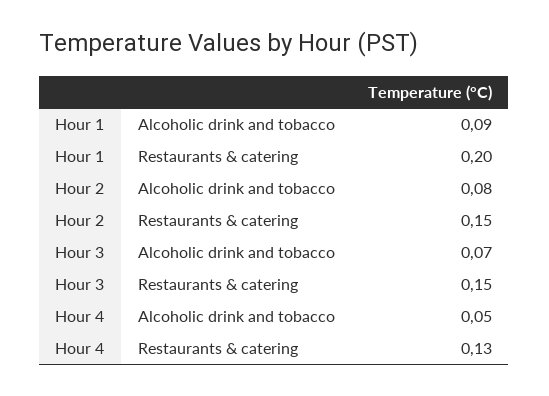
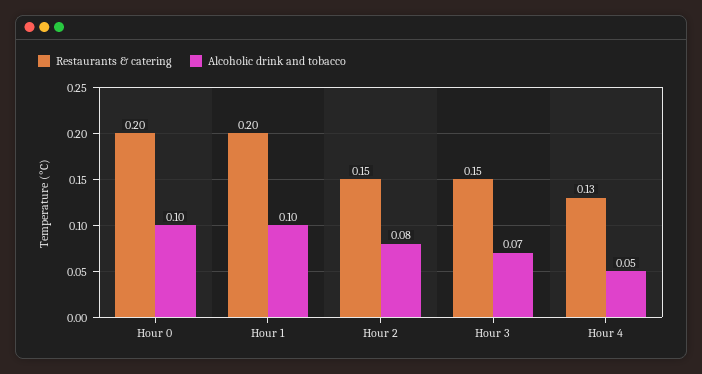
Alcoholic drink and tobacco, Hour 1: 0.09 -> 0.1
Restaurants & catering, Hour 0: none -> 0.2
Alcoholic drink and tobacco, Hour 0: none -> 0.1

